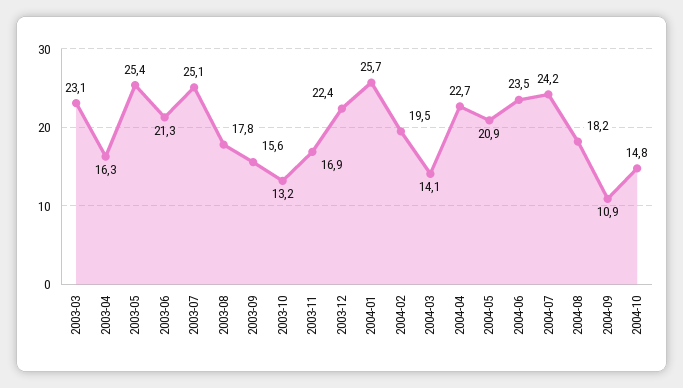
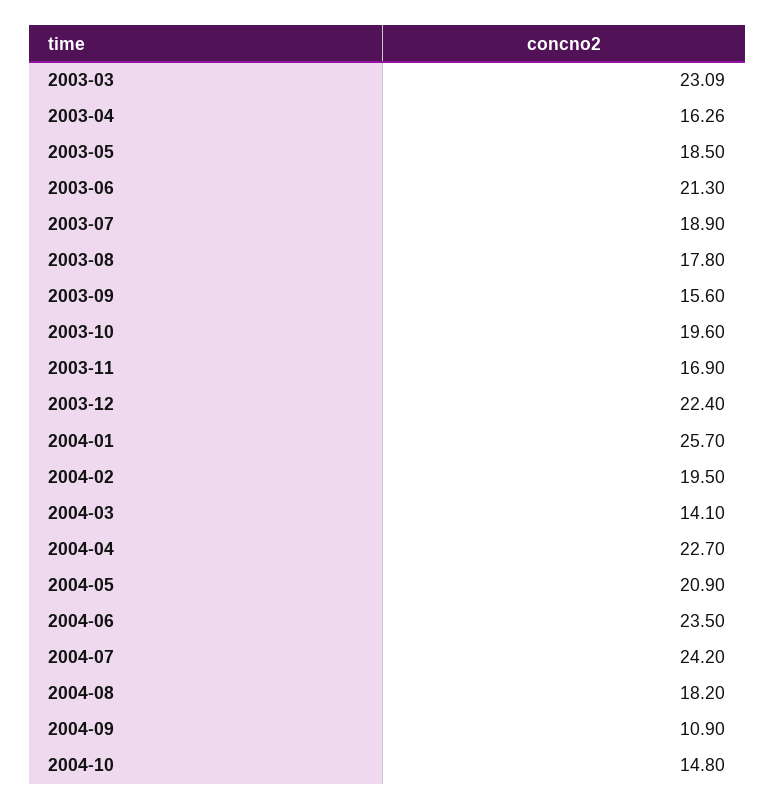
2003-05: 25.4 -> 18.5
2003-07: 25.1 -> 18.9
2003-10: 13.2 -> 19.6

